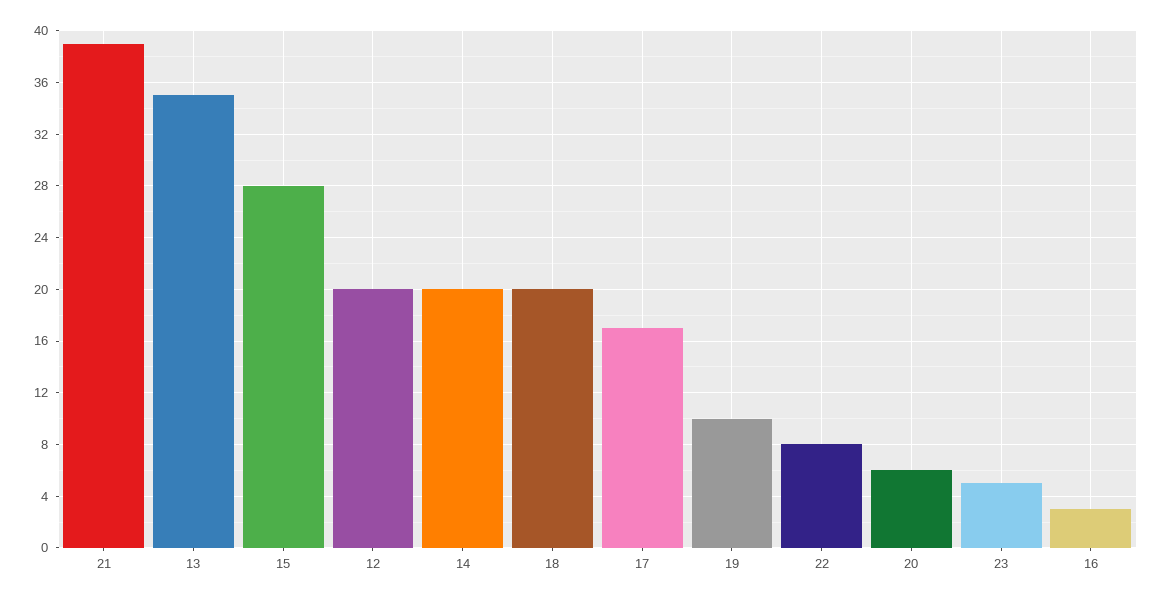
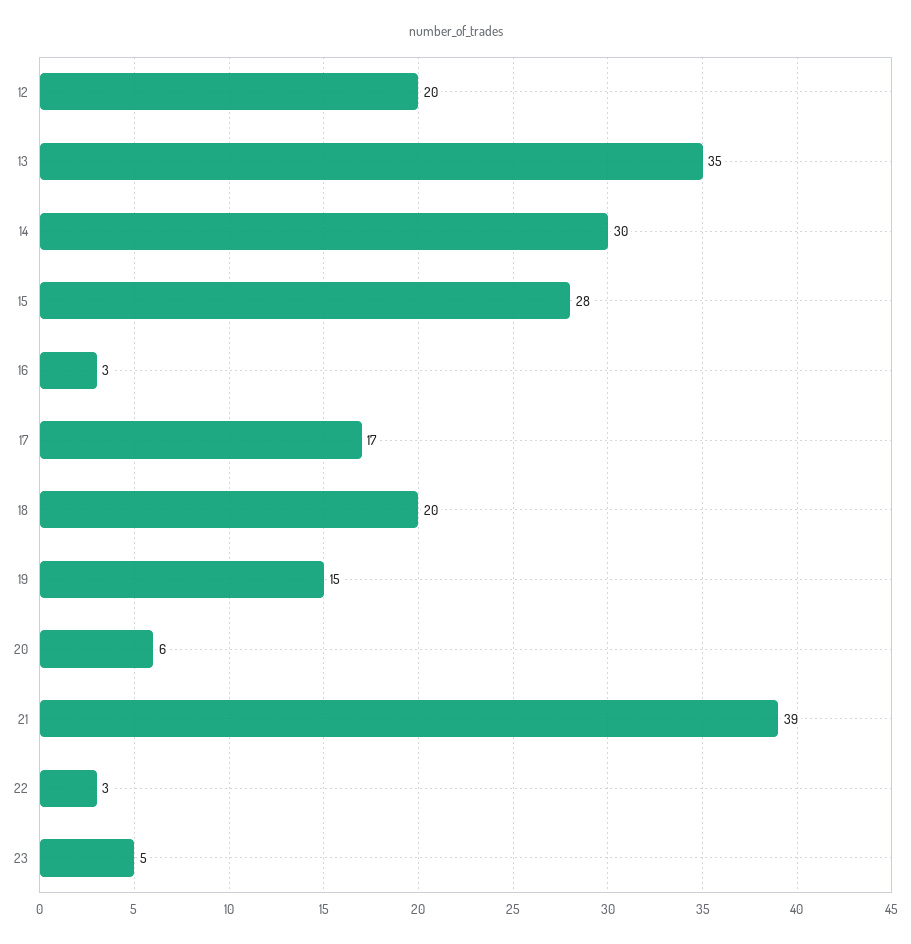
14: 20 -> 30
19: 10 -> 15
22: 8 -> 3

